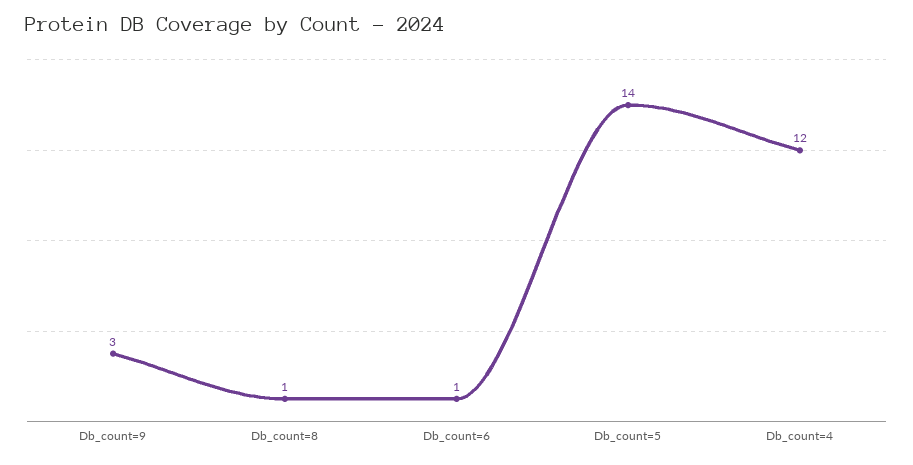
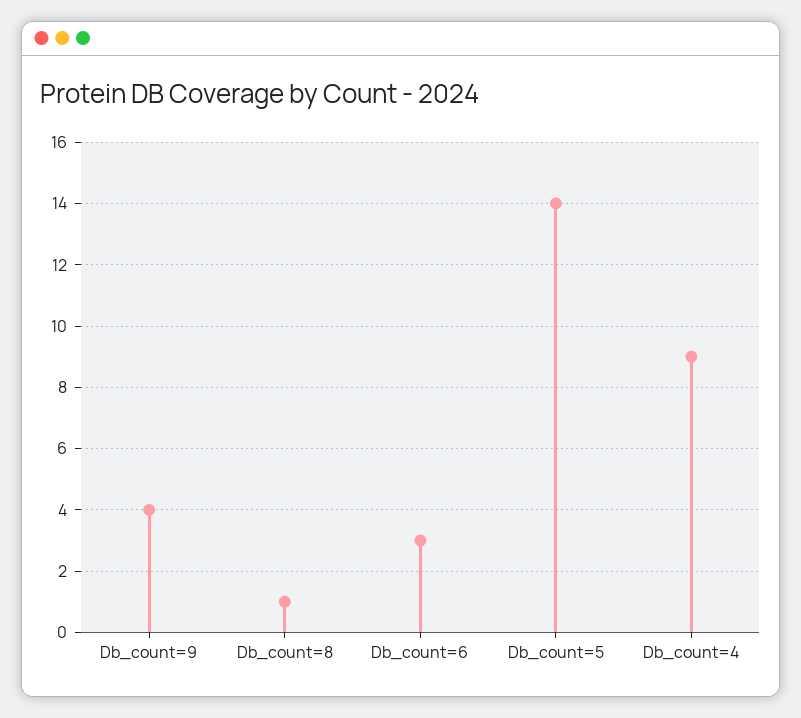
Db_count=9: 3 -> 4
Db_count=6: 1 -> 3
Db_count=4: 12 -> 9

